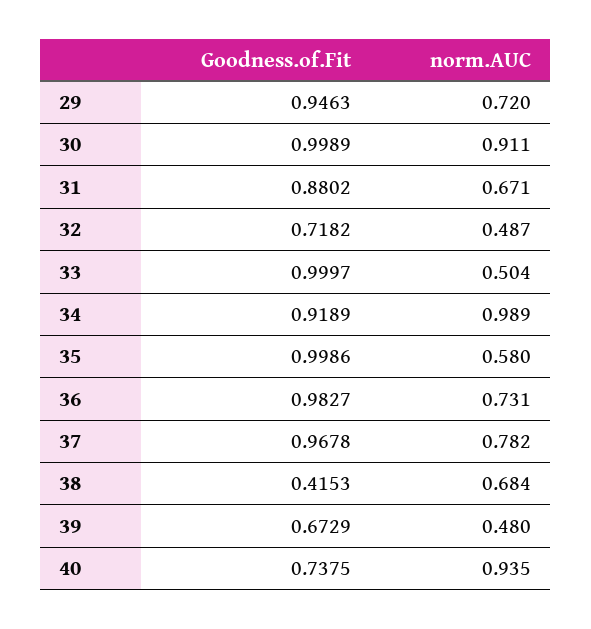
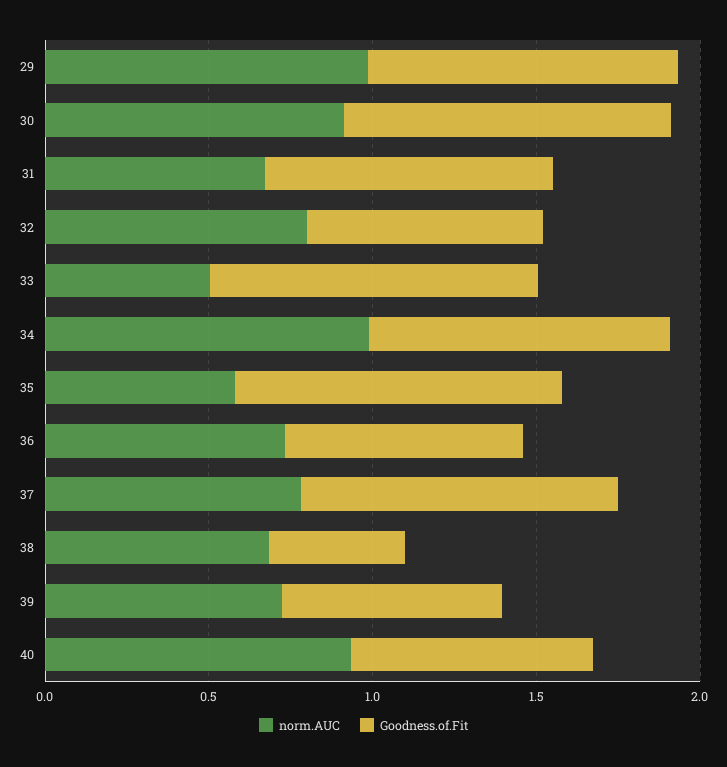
norm.AUC, 29: 0.72 -> 1
norm.AUC, 32: 0.487 -> 0.8
Goodness.of.Fit, 36: 0.9827 -> 0.7
norm.AUC, 39: 0.48 -> 0.7

